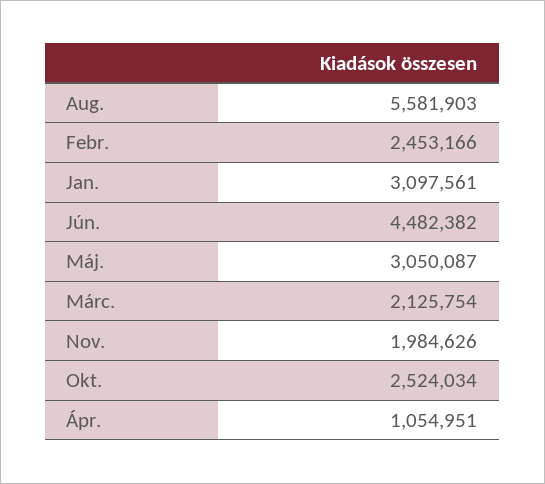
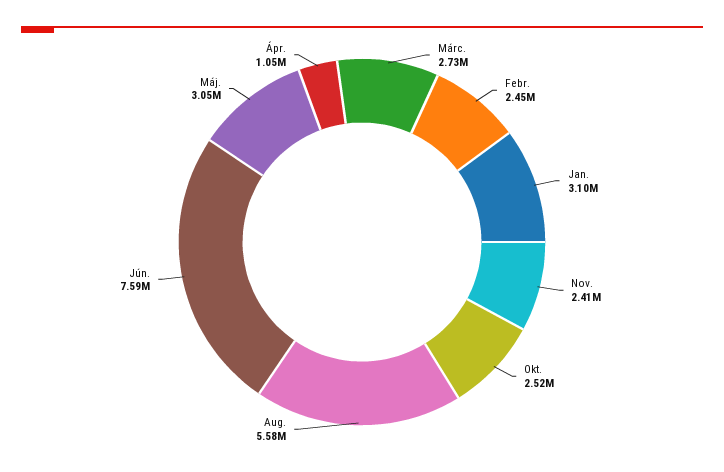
Jún.: 4482382 -> 7590000
Márc.: 2125754 -> 2730000
Nov.: 1984626 -> 2410000

